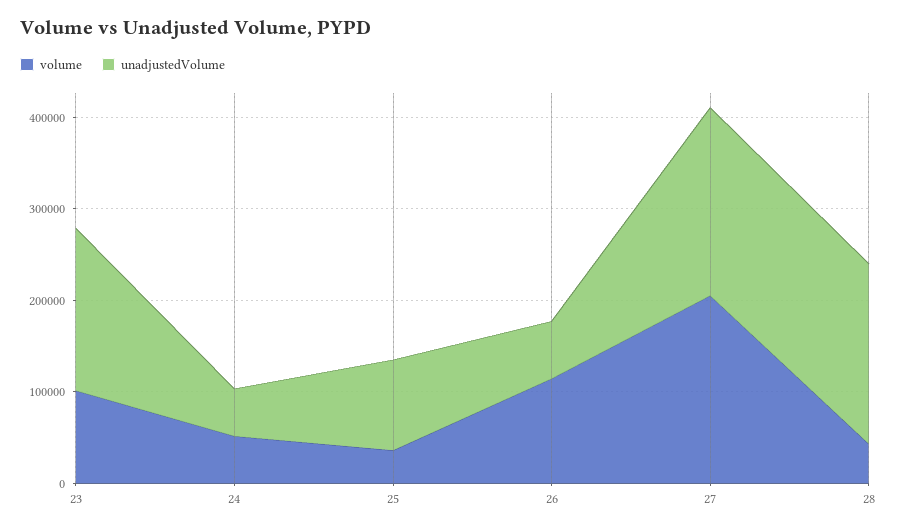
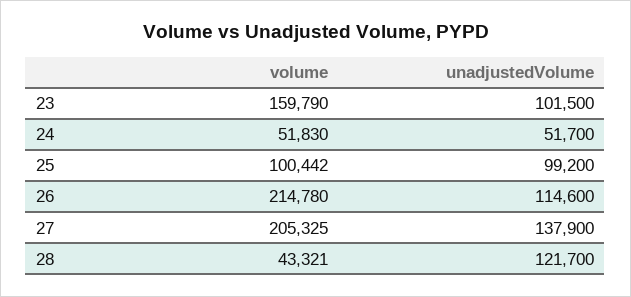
volume, 23: 100000 -> 159790
unadjustedVolume, 23: 180000 -> 101500
volume, 25: 40000 -> 100442
volume, 26: 120000 -> 214780
unadjustedVolume, 26: 60000 -> 114600
unadjustedVolume, 27: 200000 -> 137900
unadjustedVolume, 28: 200000 -> 121700

